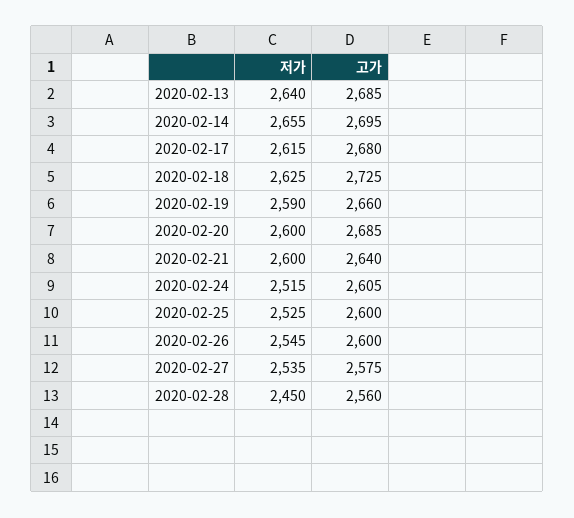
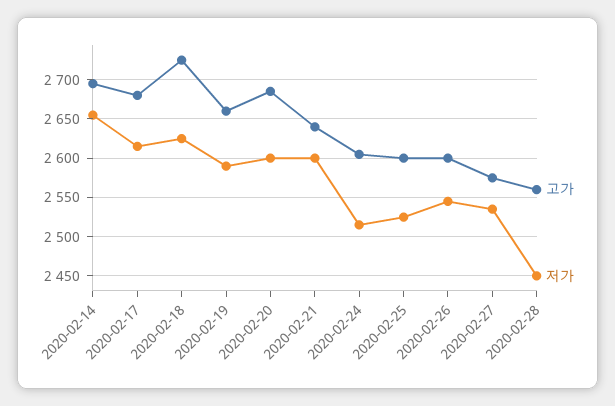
저가, 2020-02-13: 2640 -> none
고가, 2020-02-13: 2685 -> none

